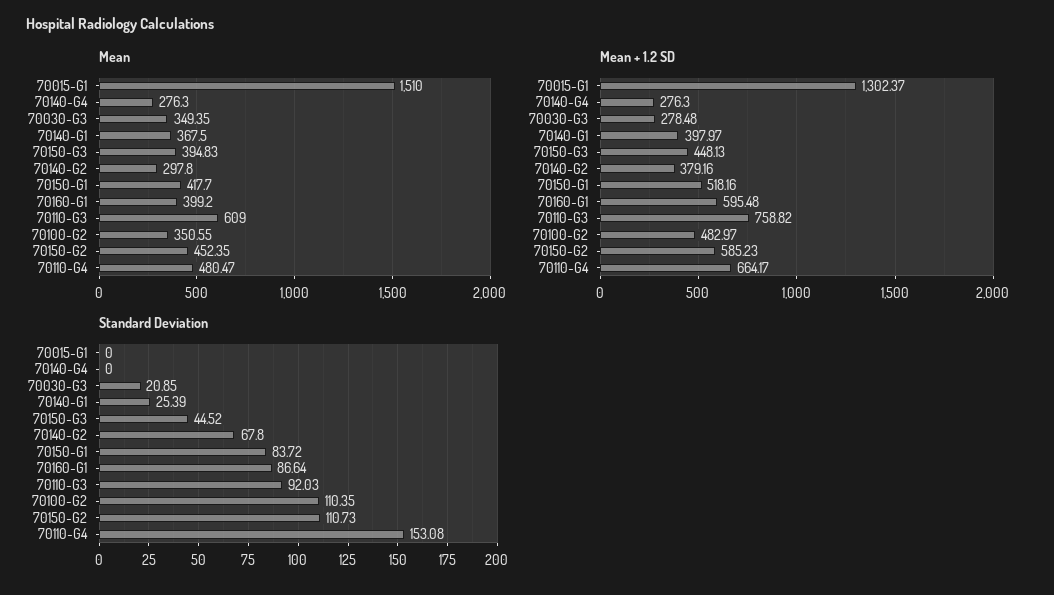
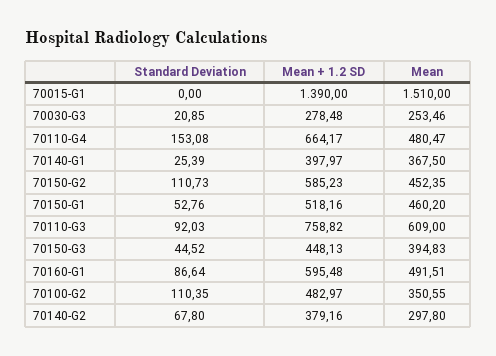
Mean, 70140-G4: 276.3 -> none
Mean, 70030-G3: 349.35 -> 253.46
Mean, 70150-G1: 417.7 -> 460.2
Mean, 70160-G1: 399.2 -> 491.51
Mean + 1.2 SD, 70015-G1: 1302.37 -> 1390
Mean + 1.2 SD, 70140-G4: 276.3 -> none
Standard Deviation, 70140-G4: 0 -> none
Standard Deviation, 70150-G1: 83.72 -> 52.76

